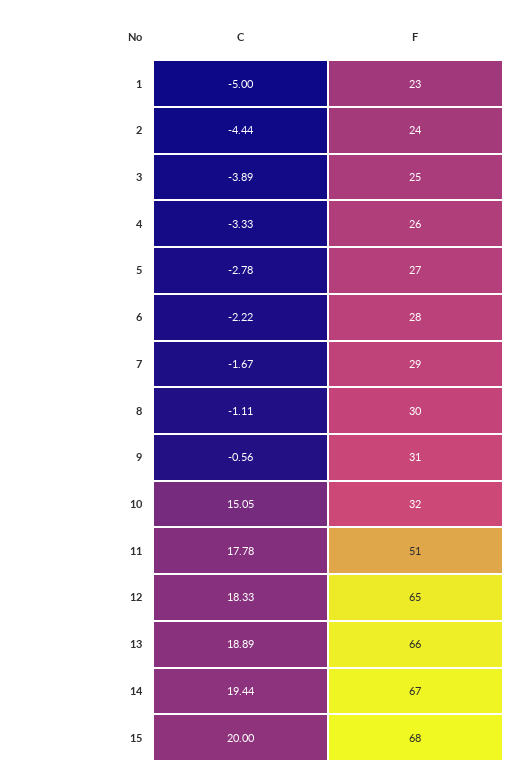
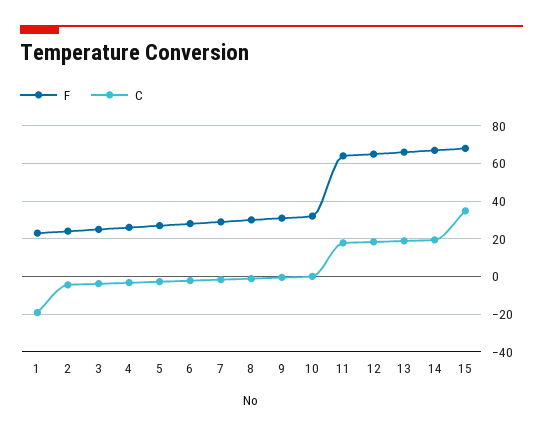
C, 1: -5 -> -20
C, 10: 15.05 -> 0
F, 11: 51 -> 65
C, 15: 20 -> 35

